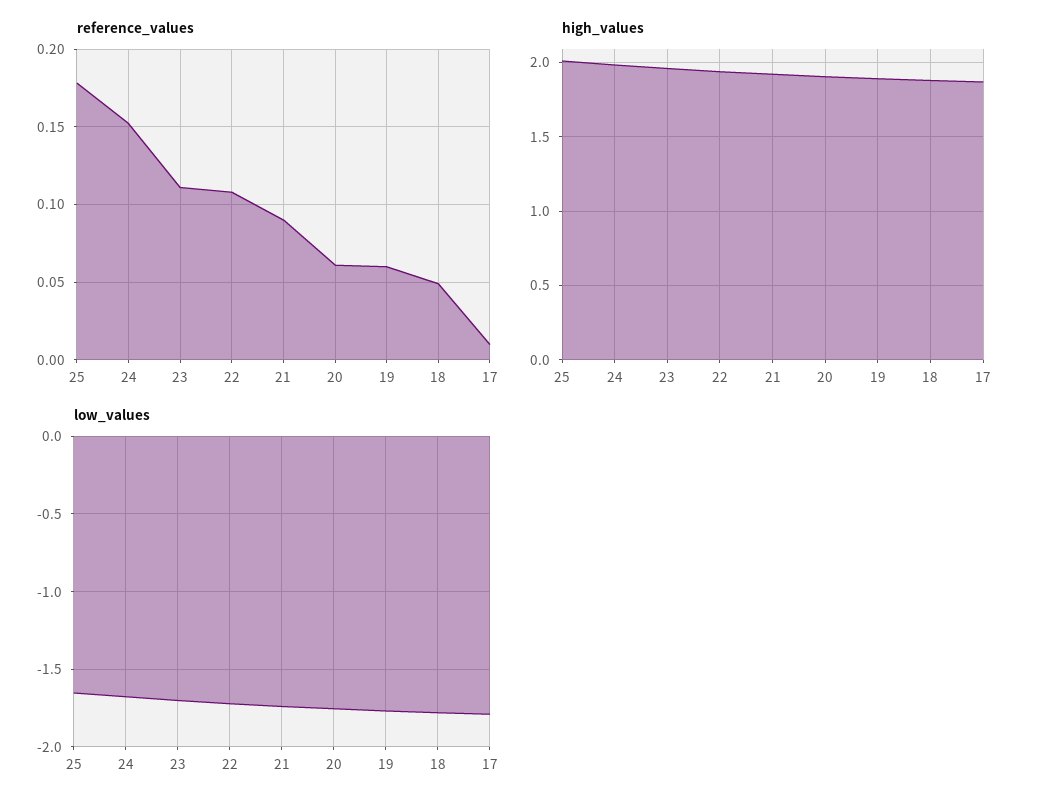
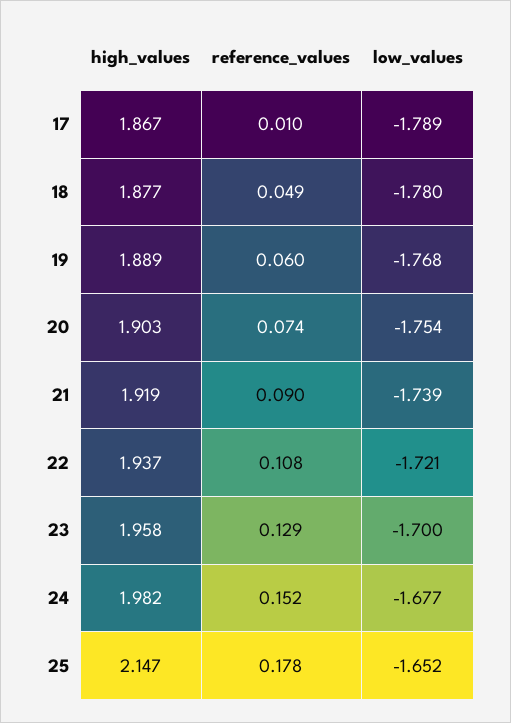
reference_values, 23: 0.11 -> 0.129
reference_values, 20: 0.06 -> 0.074
high_values, 25: 2 -> 2.147

